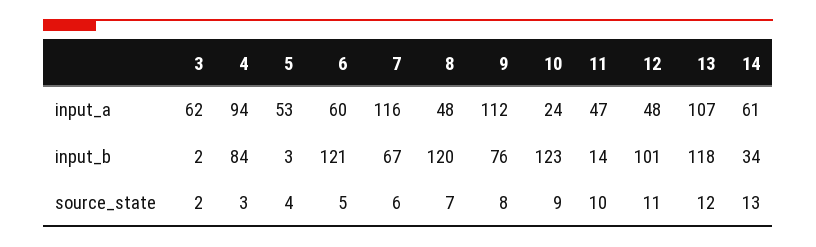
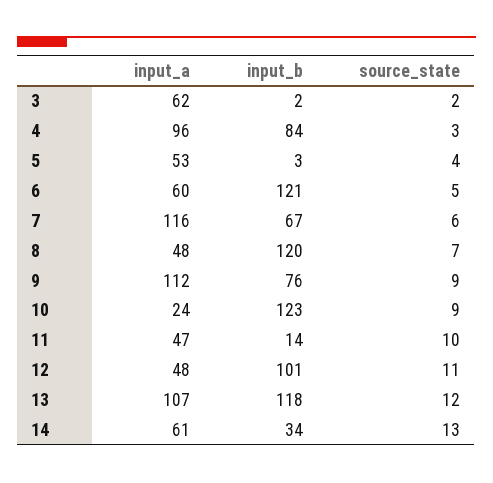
4, input_a: 94 -> 96
9, source_state: 8 -> 9

